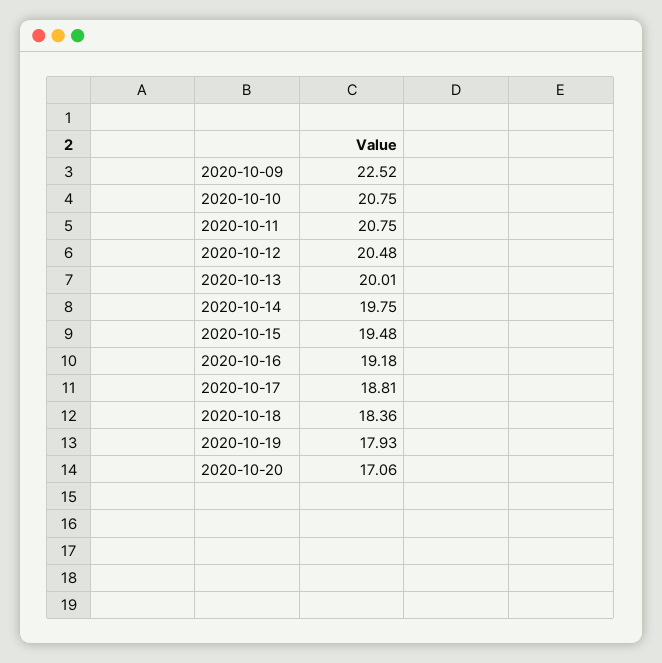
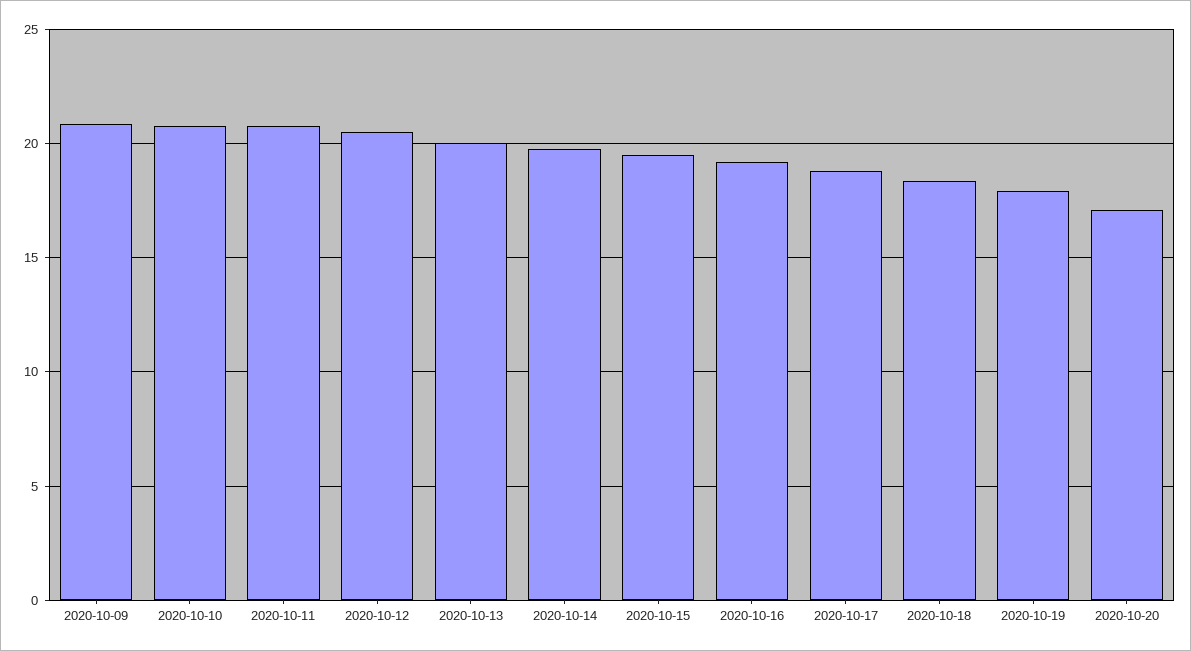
2020-10-09: 22.52 -> 21

